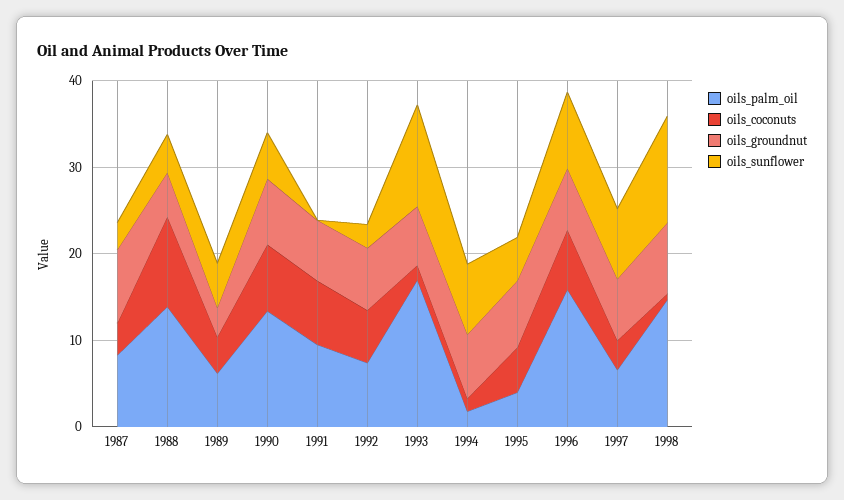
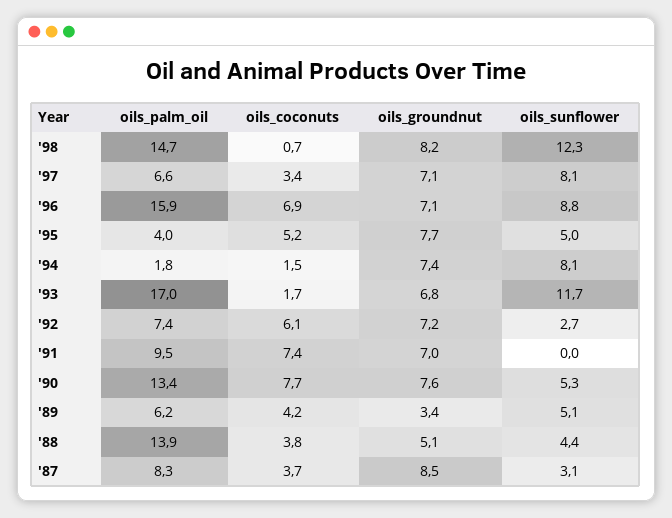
oils_coconuts, 1988: 10 -> 3.8

